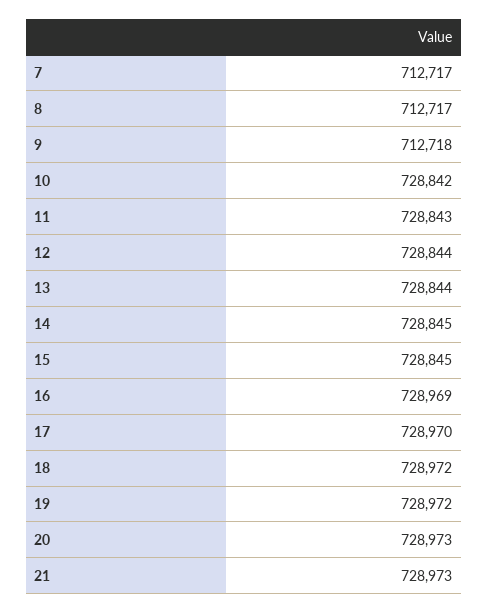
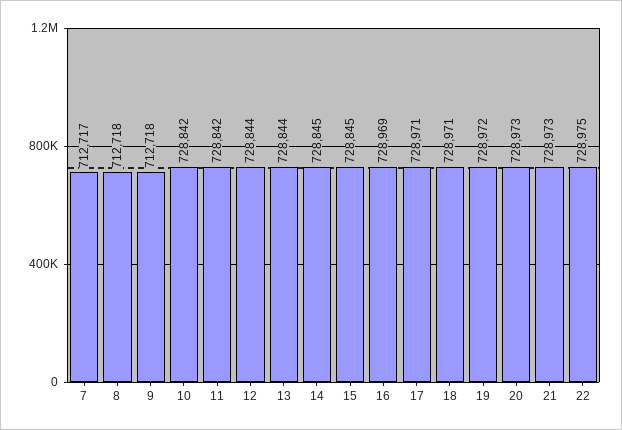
8: 712717 -> 712718
11: 728843 -> 728842
17: 728970 -> 728971
18: 728972 -> 728971
22: none -> 728975

